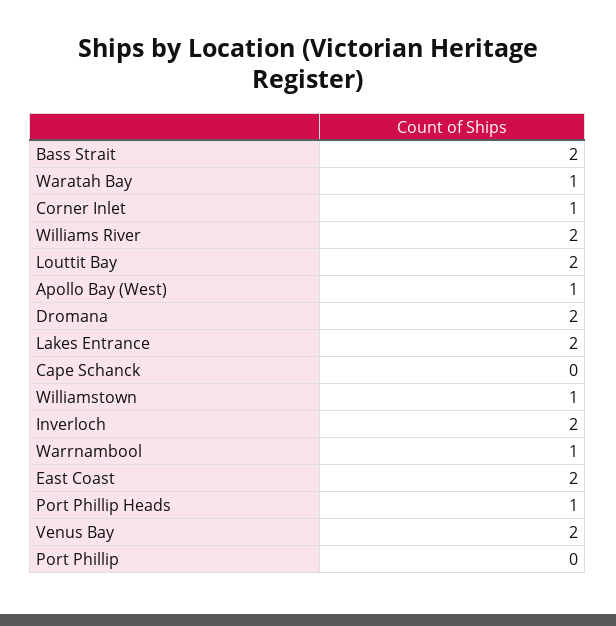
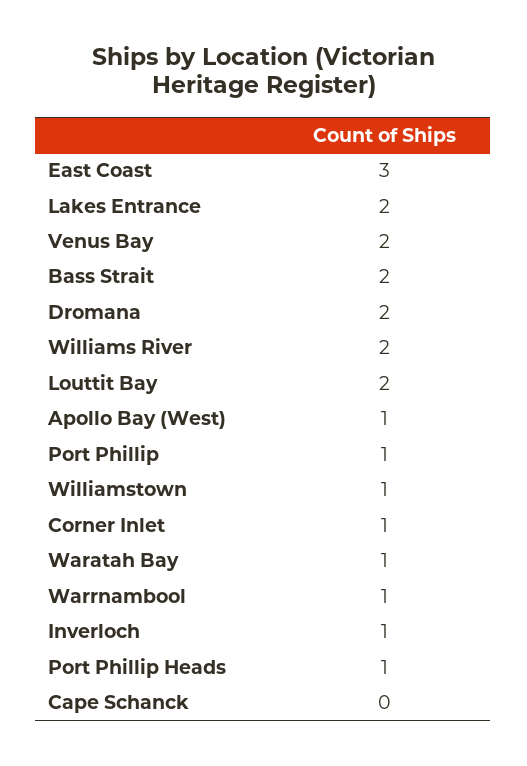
Inverloch: 2 -> 1
East Coast: 2 -> 3
Port Phillip: 0 -> 1

